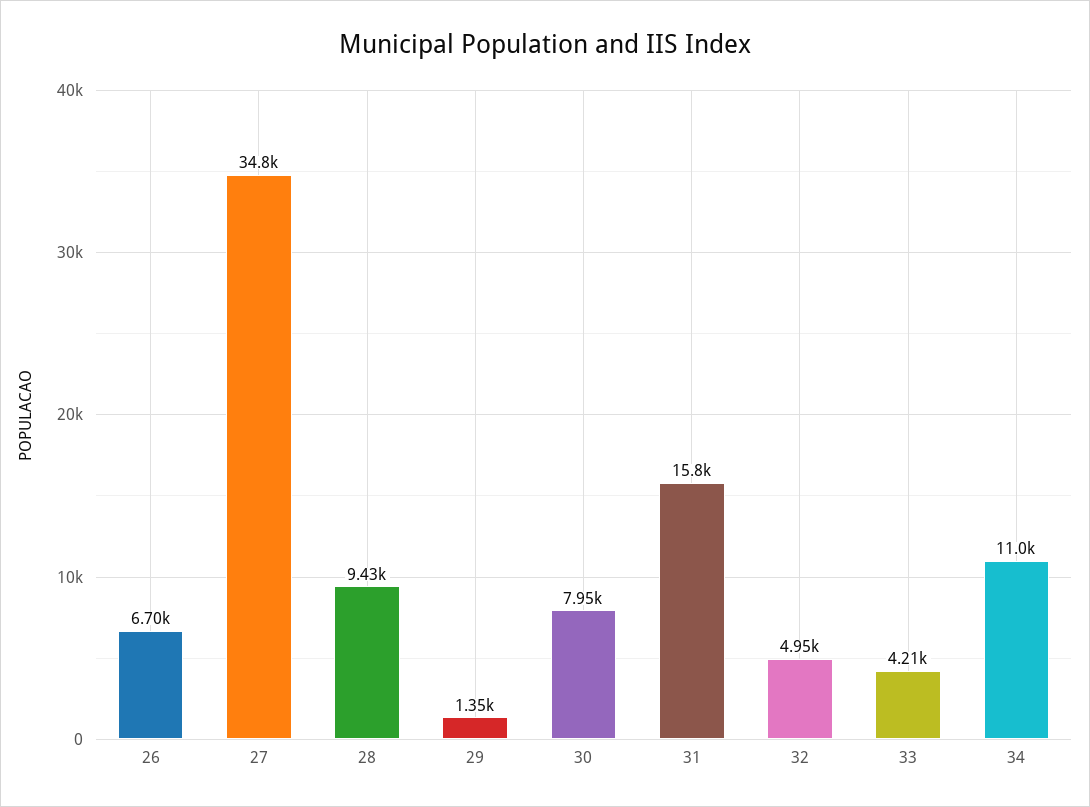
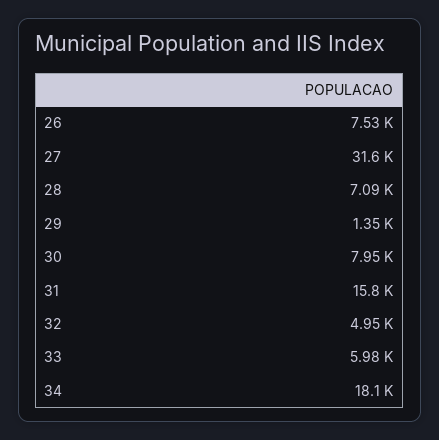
26: 6700 -> 7530
27: 34800 -> 31600
28: 9430 -> 7090
33: 4210 -> 5980
34: 11000 -> 18100

